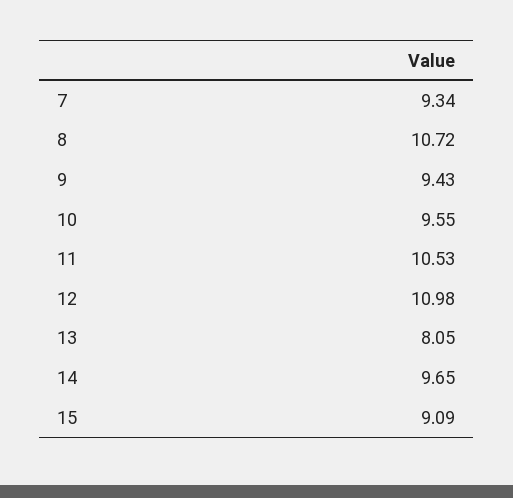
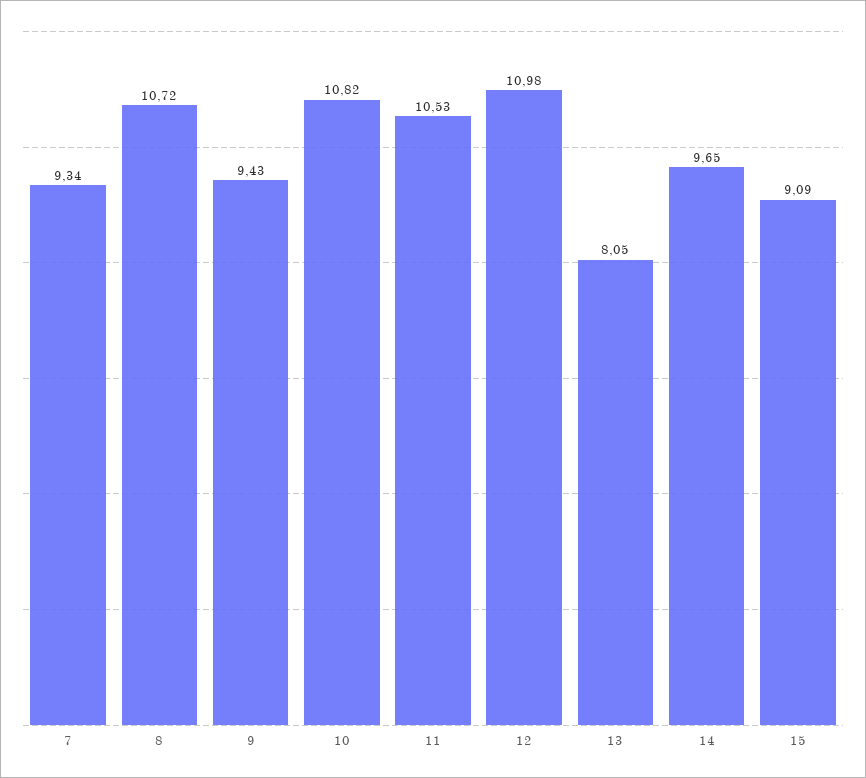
10: 9.55 -> 10.82

